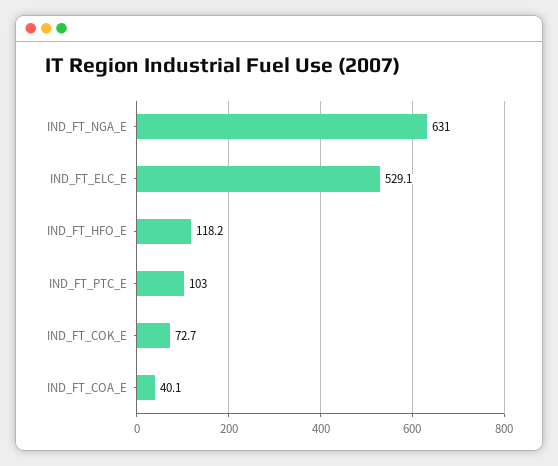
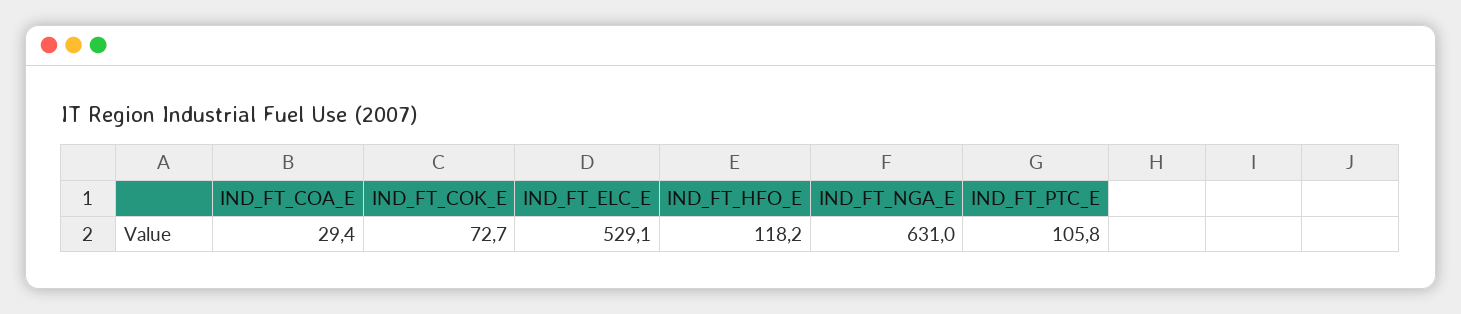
IND_FT_PTC_E: 103 -> 105.8
IND_FT_COA_E: 40.1 -> 29.4

